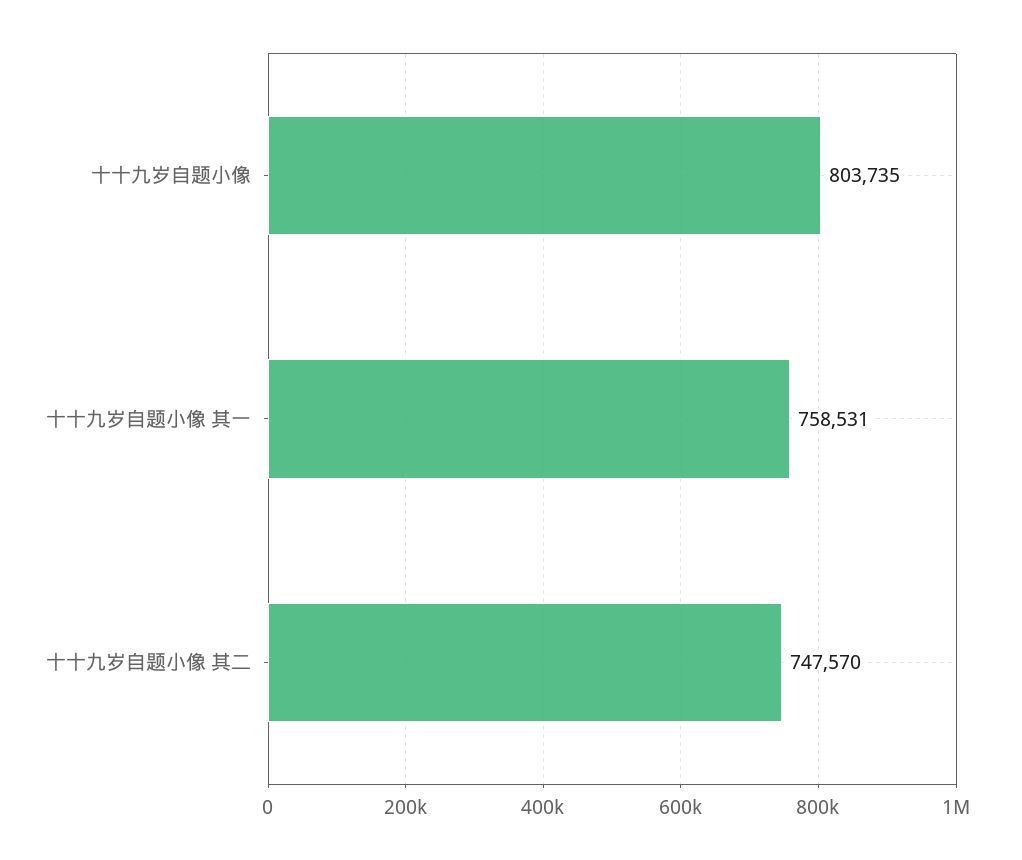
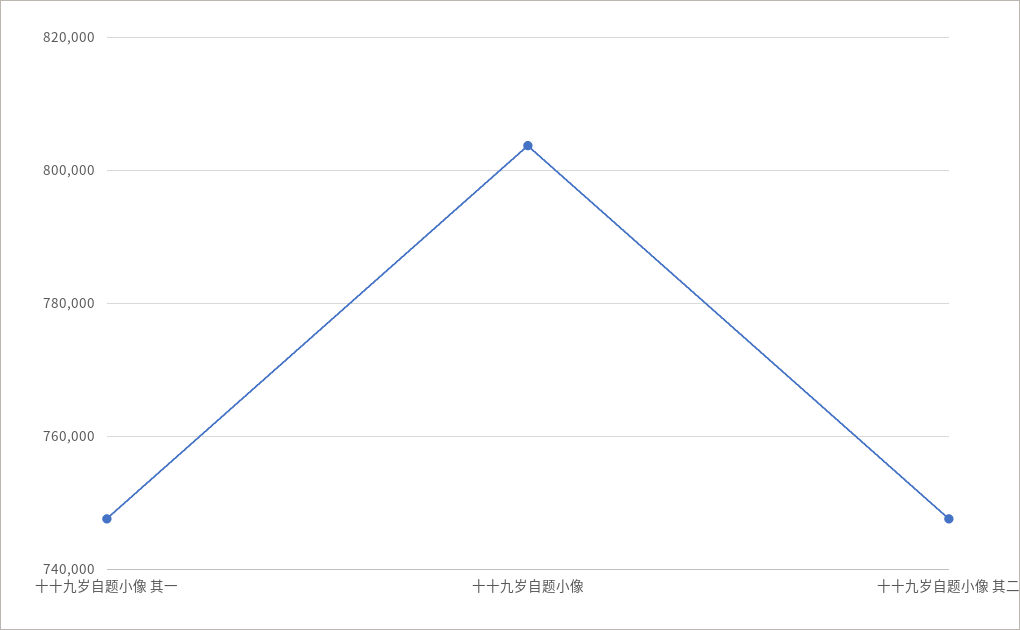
十十九岁自题小像 其一: 758531 -> 748000

